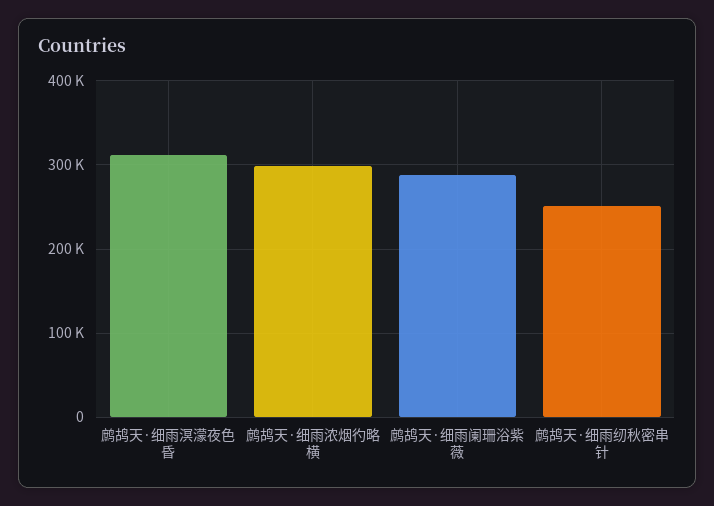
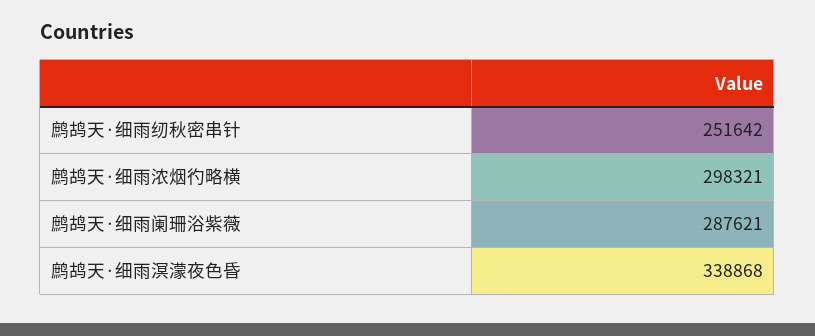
鹧鸪天·细雨溟濛夜色昏: 310000 -> 338868

